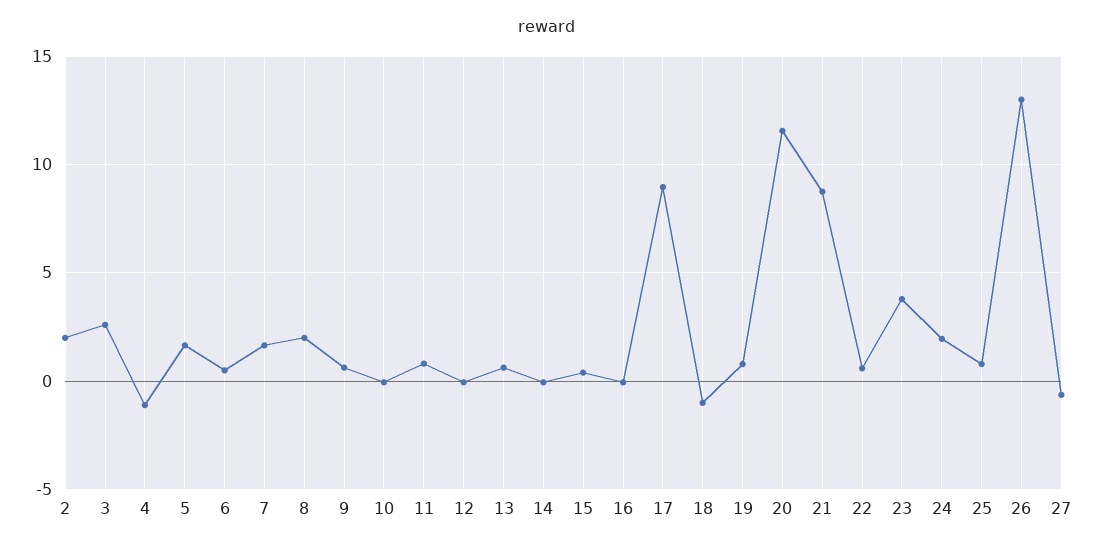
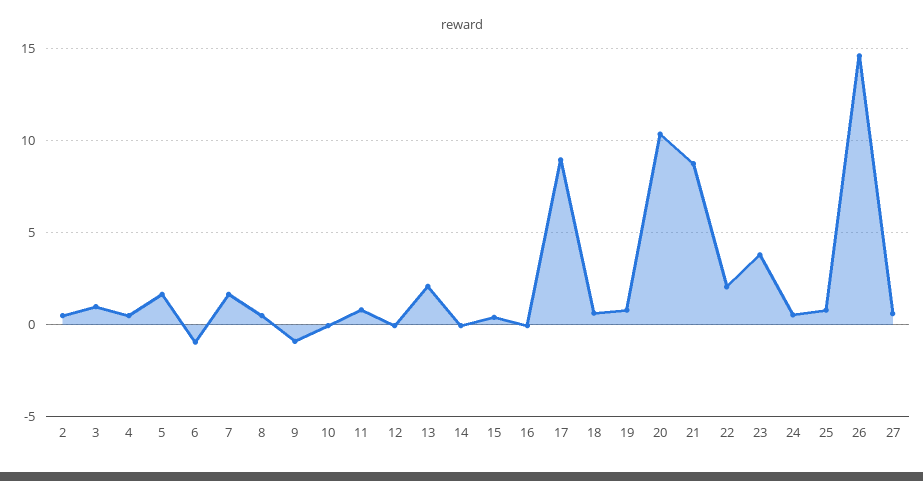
2: 2 -> 0.5
3: 2.5 -> 1
4: -1 -> 0.5
6: 0.5 -> -1
8: 2 -> 0.5
9: 0.5 -> -1
13: 0.5 -> 2
18: -1 -> 0.5
20: 11.5 -> 10.5
22: 0.5 -> 2
24: 2 -> 0.5
26: 13 -> 14.5
27: -0.5 -> 0.5

